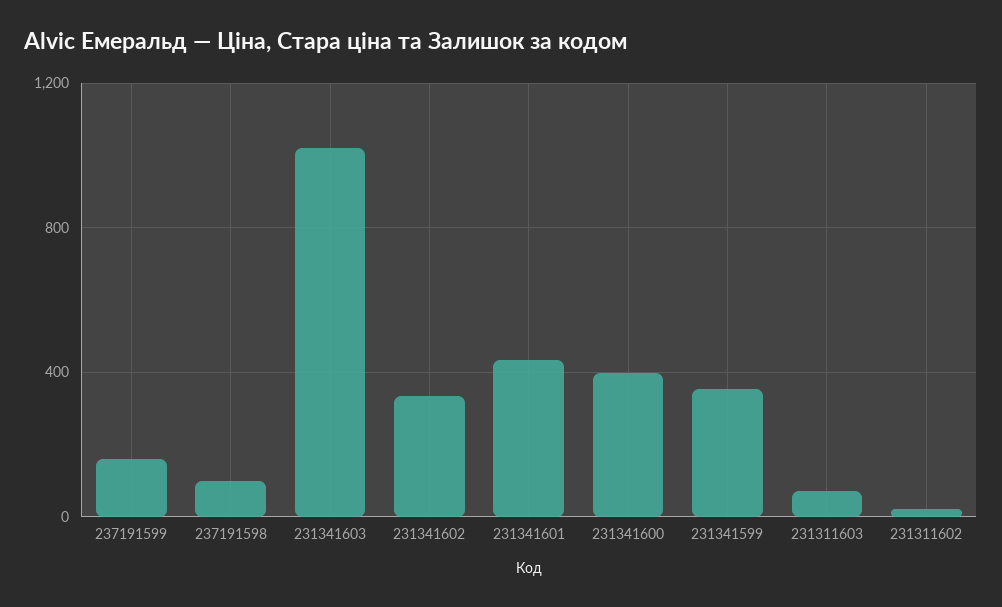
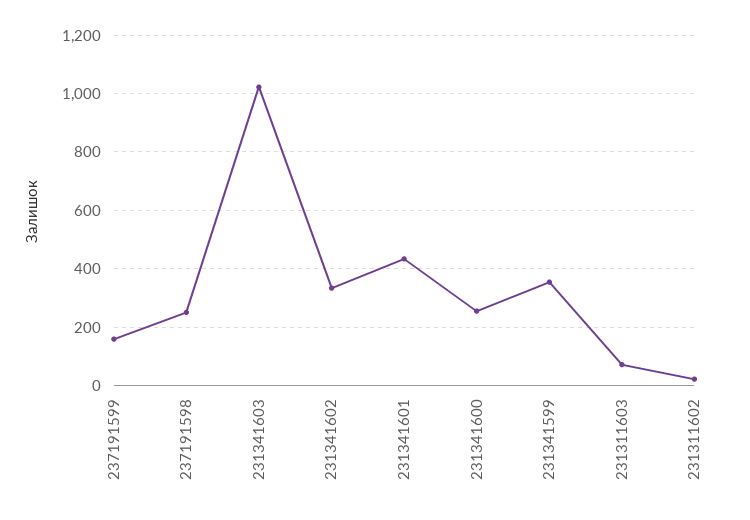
237191598: 100 -> 250
231341600: 400 -> 250

